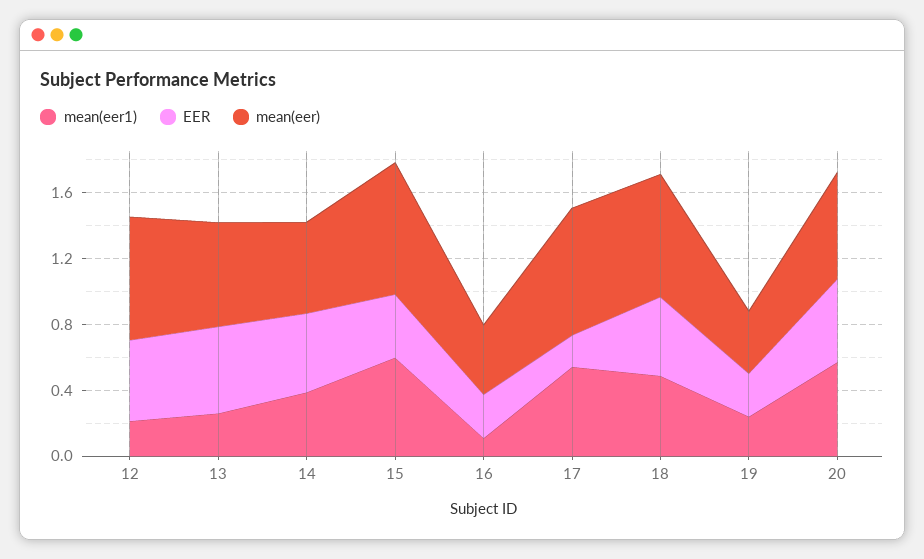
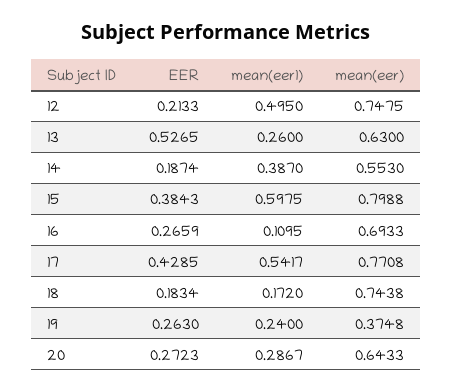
mean(eer1), 12: 0.2 -> 0.495
EER, 12: 0.5 -> 0.2133
EER, 14: 0.5 -> 0.1874
mean(eer), 16: 0.4 -> 0.6933
EER, 17: 0.2 -> 0.4285
mean(eer1), 18: 0.5 -> 0.172
EER, 18: 0.5 -> 0.1834
mean(eer1), 20: 0.6 -> 0.2867
EER, 20: 0.5 -> 0.2723

